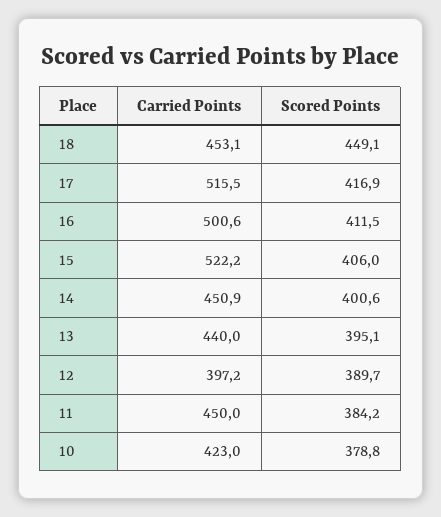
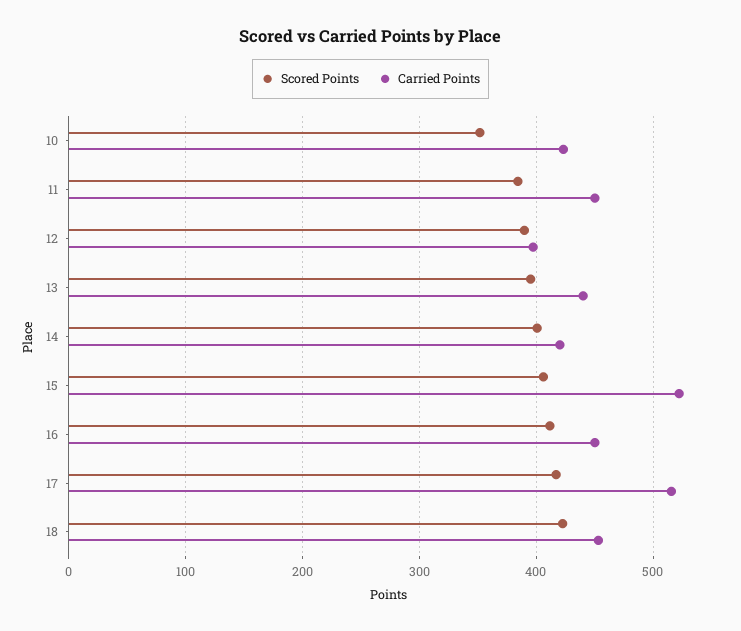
Scored Points, 18: 449.1 -> 420
Carried Points, 16: 500.6 -> 450
Carried Points, 14: 450.9 -> 420
Scored Points, 10: 378.8 -> 350

